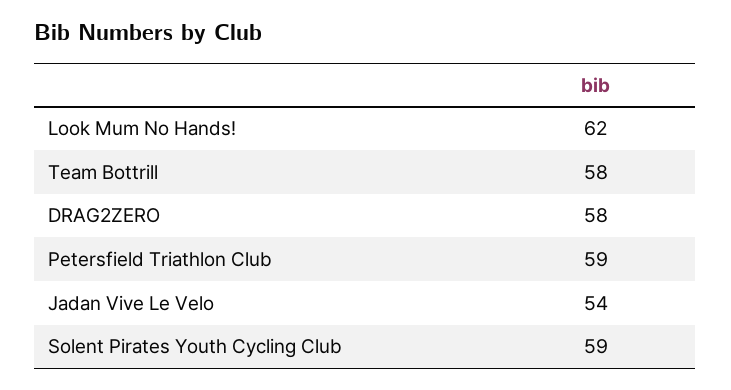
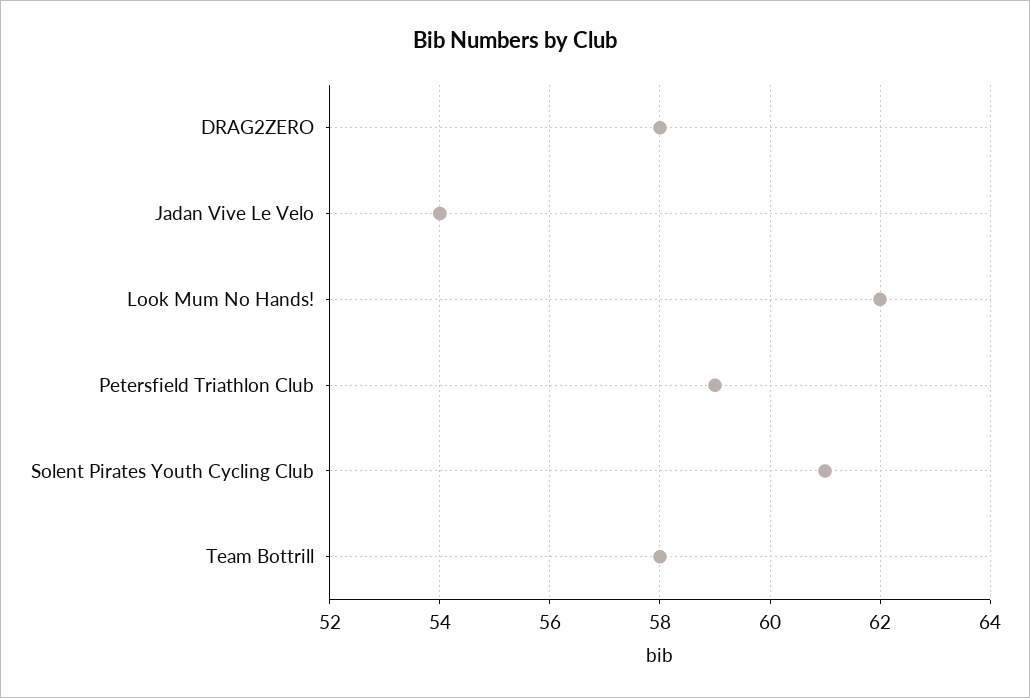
Solent Pirates Youth Cycling Club: 59 -> 61

